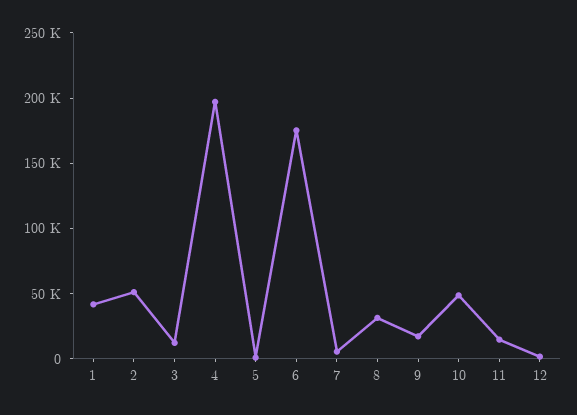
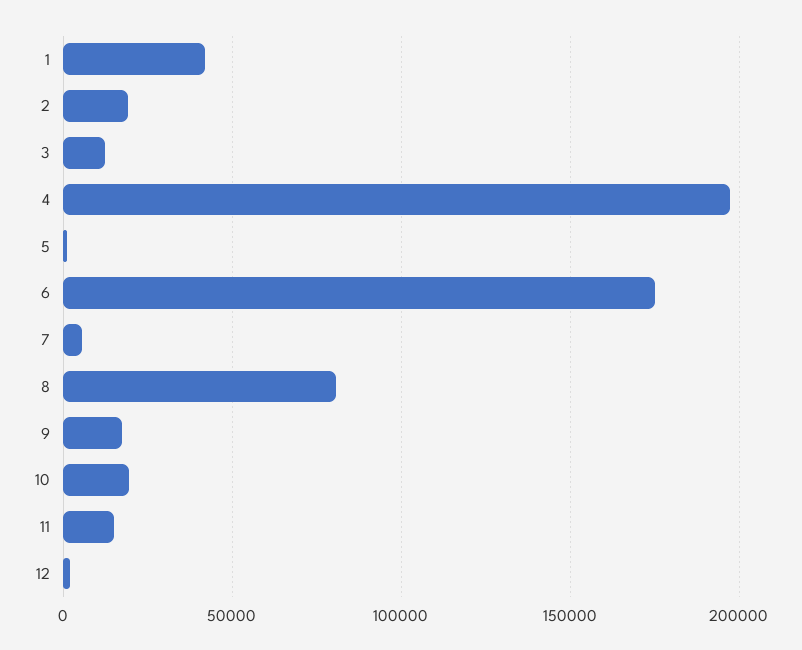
2: 50000 -> 20000
8: 30000 -> 80000
10: 50000 -> 20000

